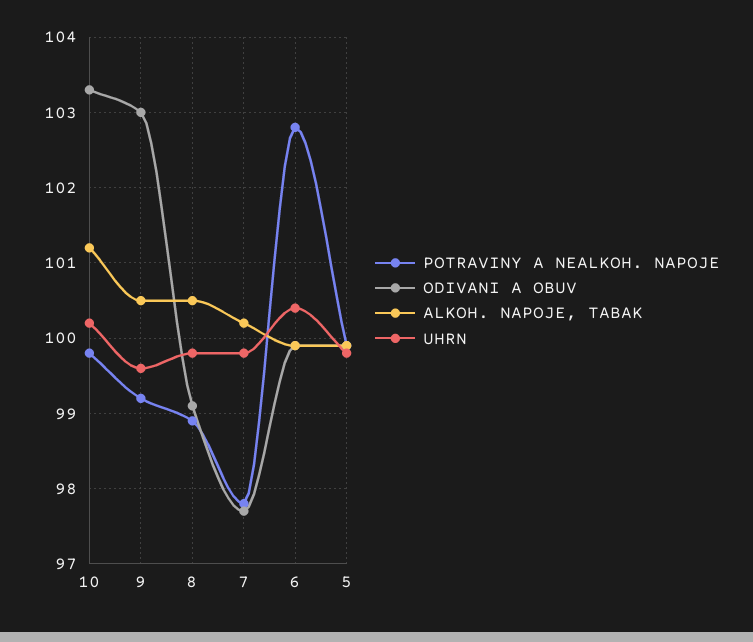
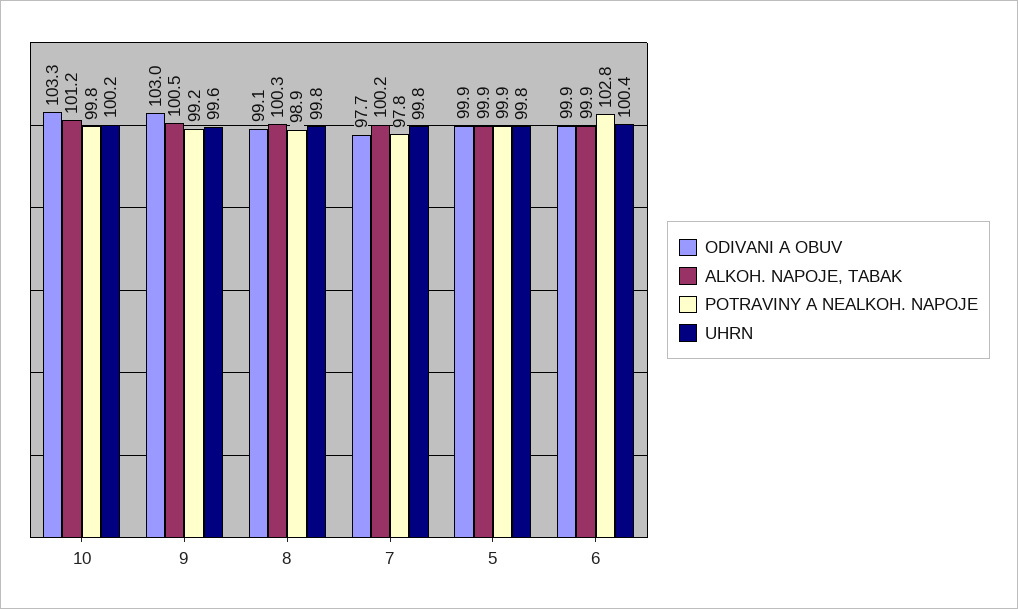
ALKOH. NAPOJE, TABAK, 8: 100.5 -> 100.3

